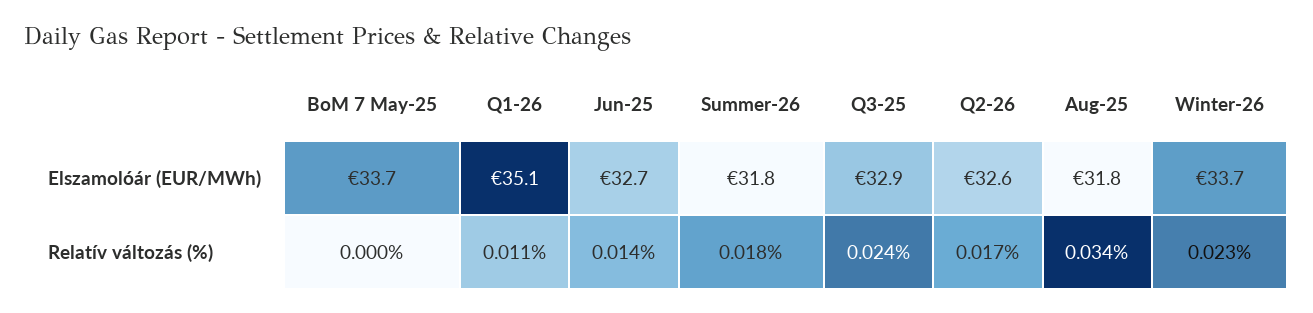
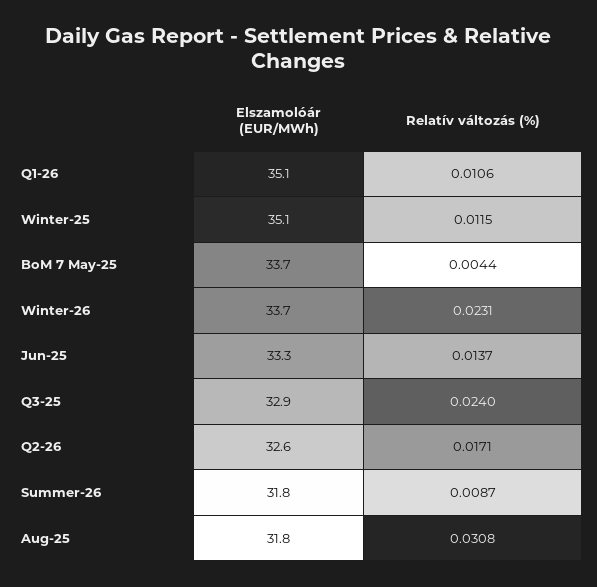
Jun-25, Elszamolóár (EUR/MWh): 32.7 -> 33.3
BoM 7 May-25, Relatív változás (%): 0 -> 0.0044
Summer-26, Relatív változás (%): 0.018 -> 0.0087
Aug-25, Relatív változás (%): 0.034 -> 0.0308
Winter-25, Elszamolóár (EUR/MWh): none -> 35.1
Winter-25, Relatív változás (%): none -> 0.0115

